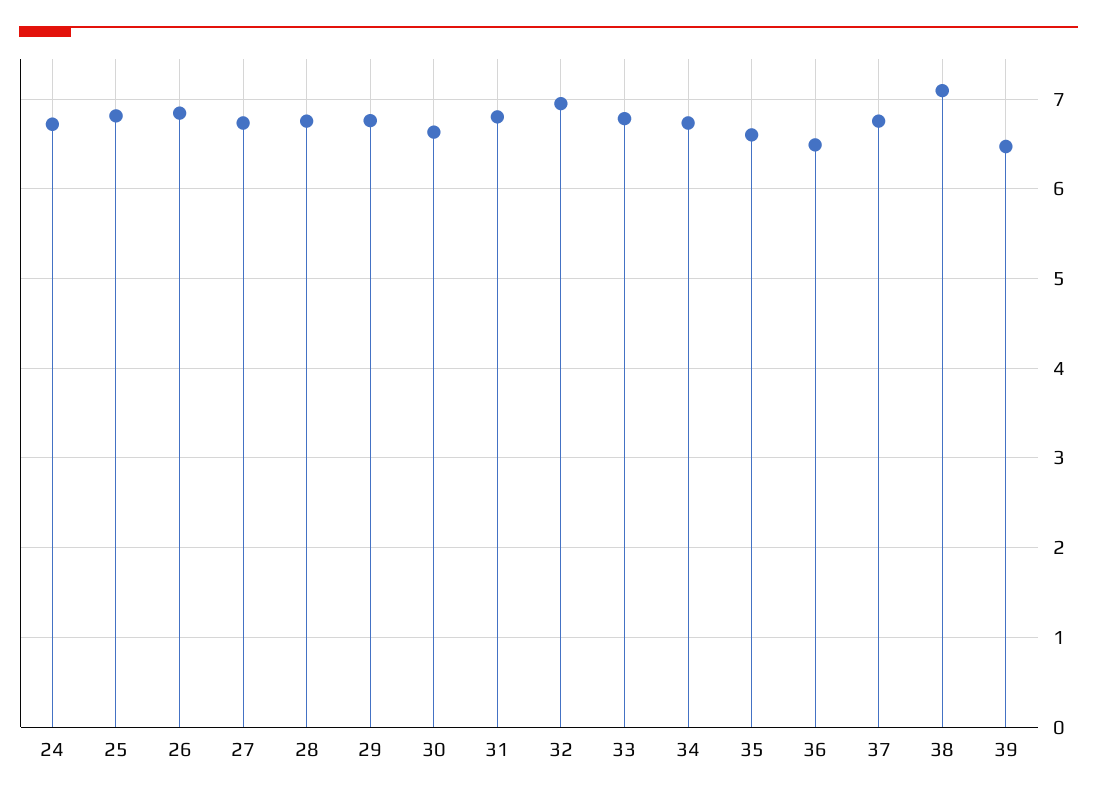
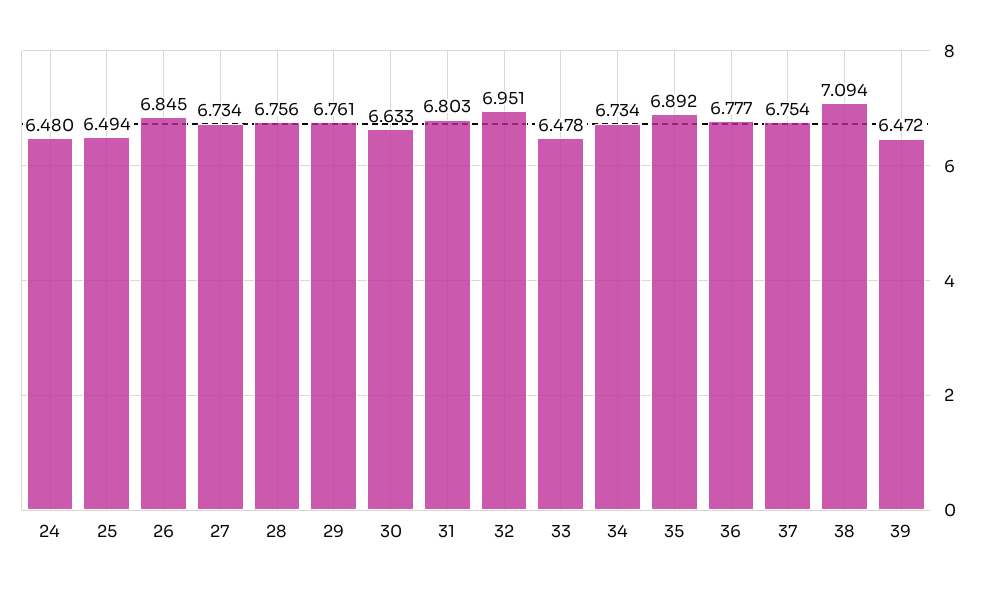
24: 6.7 -> 6.48
25: 6.8 -> 6.494
33: 6.8 -> 6.478
35: 6.6 -> 6.892
36: 6.5 -> 6.777

